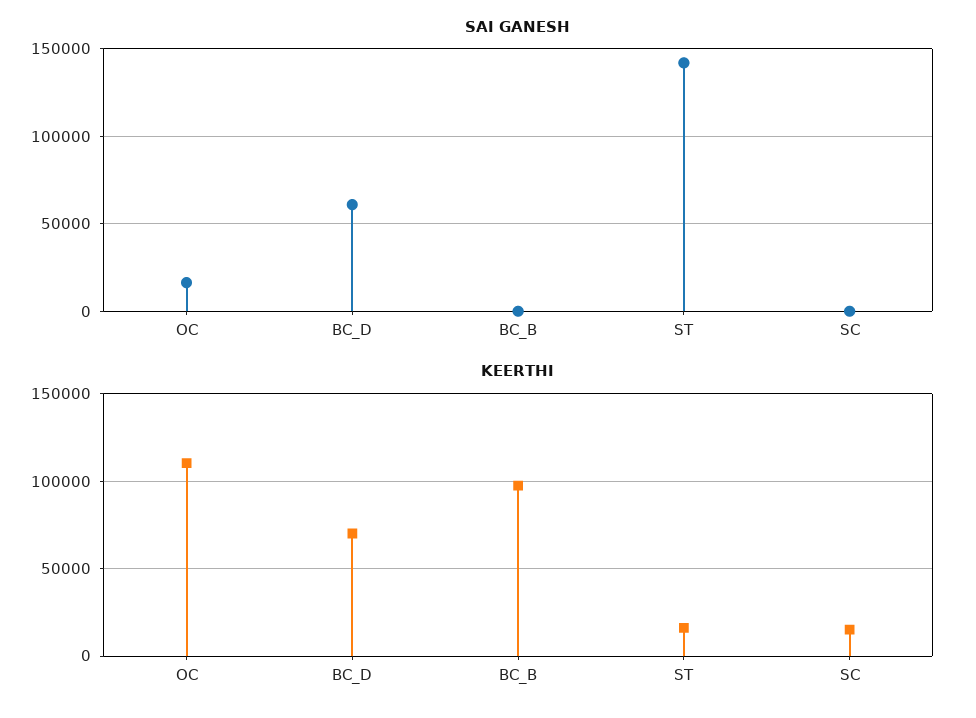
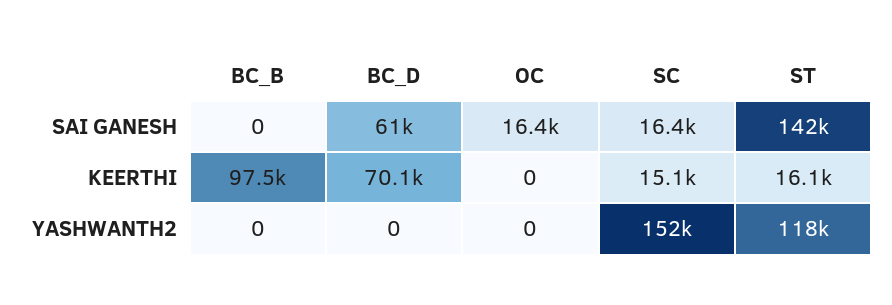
SAI GANESH, SC: 0 -> 16400
KEERTHI, OC: 110000 -> 0
YASHWANTH2, BC_B: none -> 0
YASHWANTH2, BC_D: none -> 0
YASHWANTH2, OC: none -> 0
YASHWANTH2, SC: none -> 152000
YASHWANTH2, ST: none -> 118000

